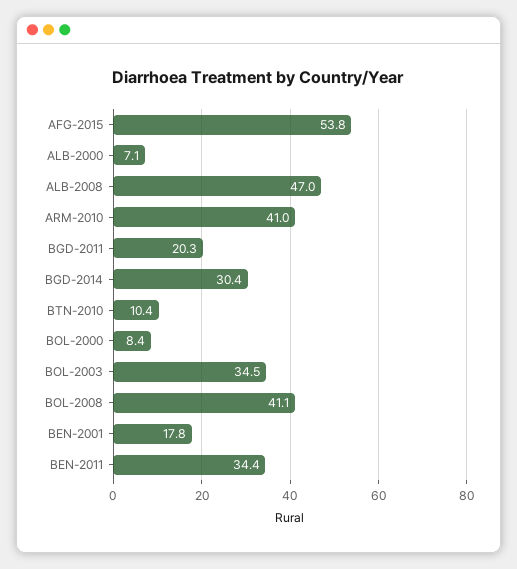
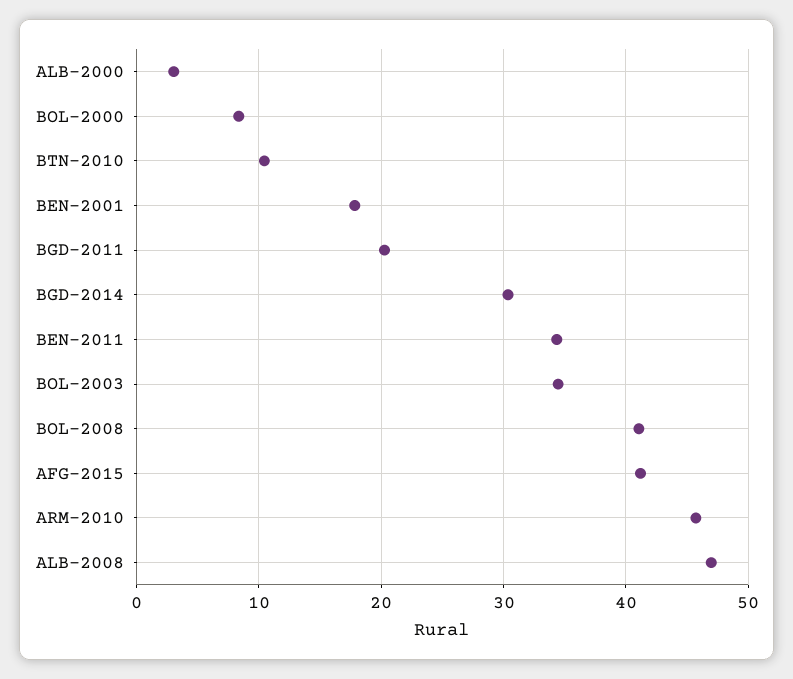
AFG-2015: 53.8 -> 41
ALB-2000: 7.1 -> 3
ARM-2010: 41 -> 46

